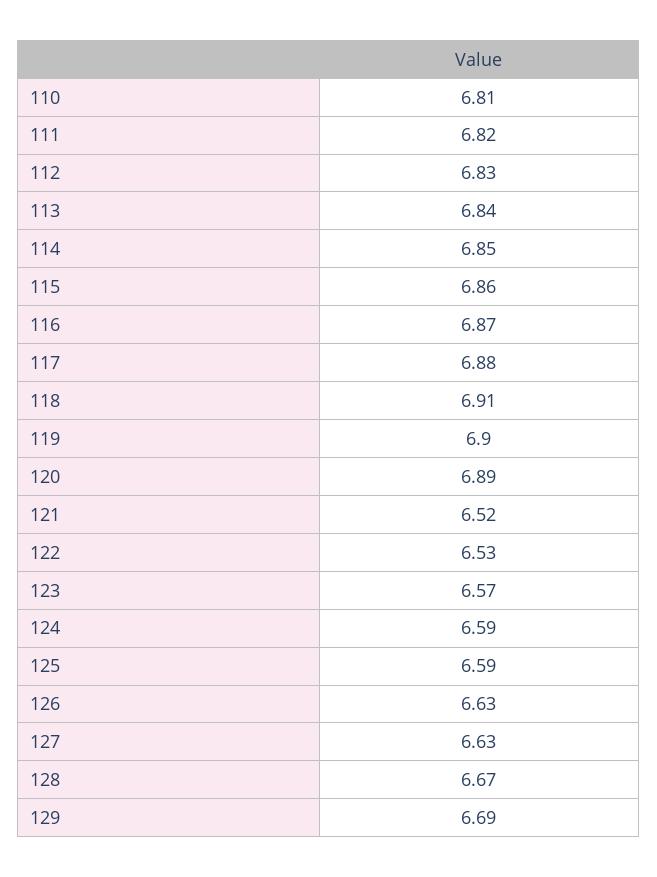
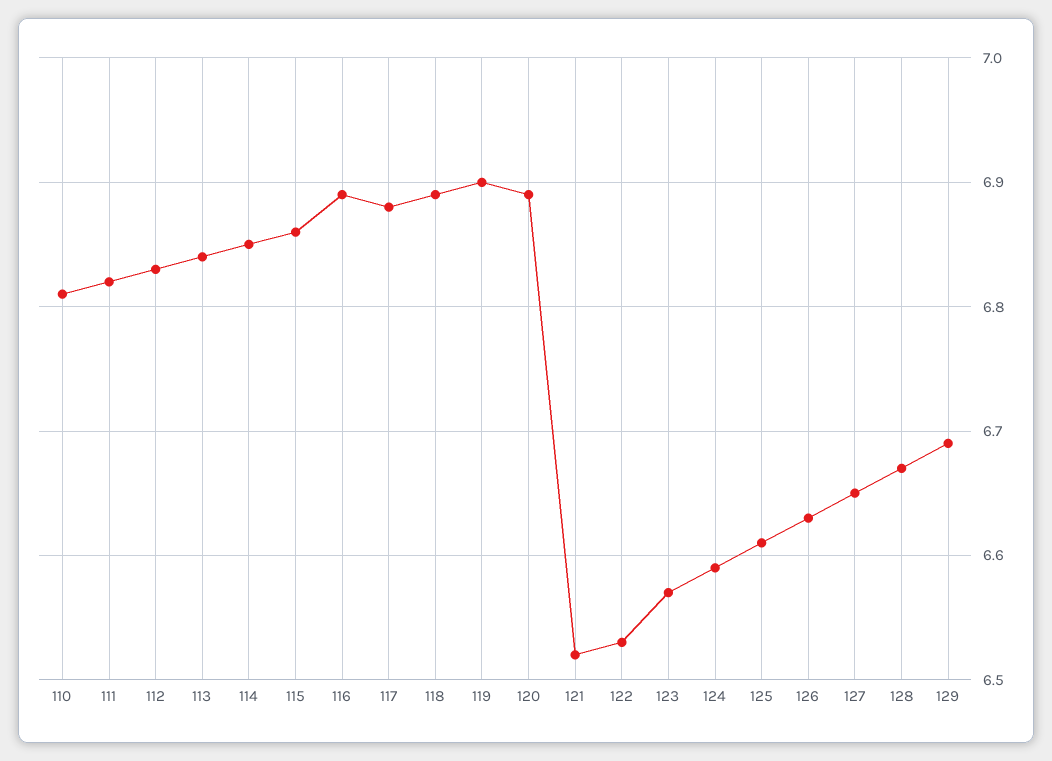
116: 6.87 -> 6.89
118: 6.91 -> 6.89
125: 6.59 -> 6.61
127: 6.63 -> 6.65

